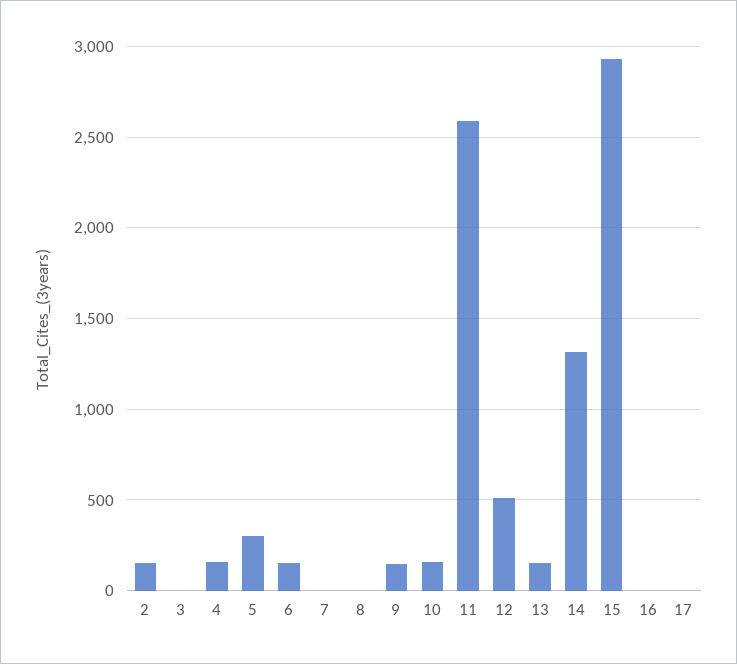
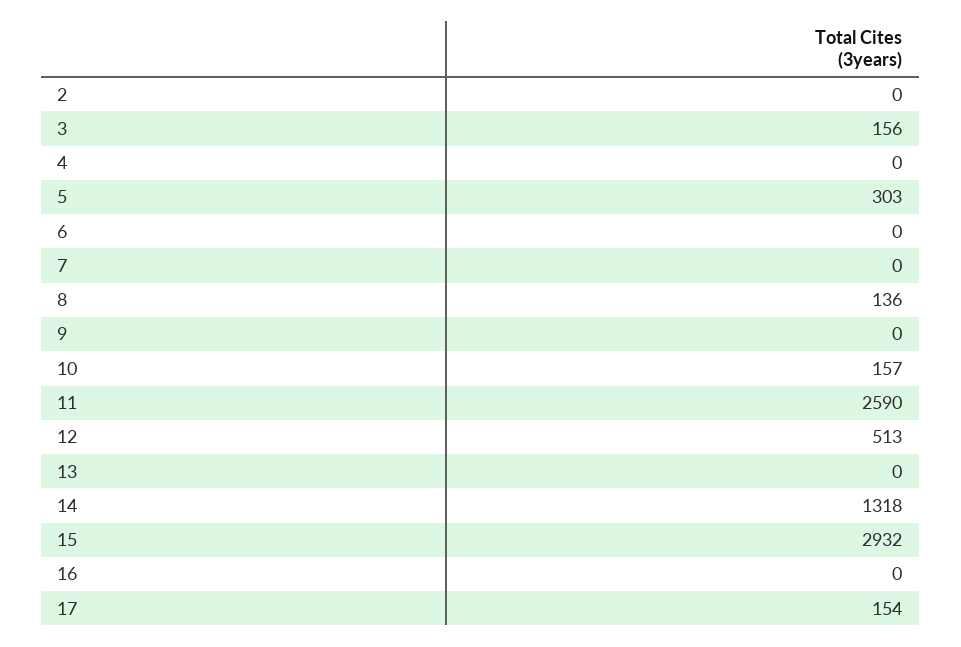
2: 150 -> 0
3: 0 -> 156
4: 150 -> 0
6: 150 -> 0
8: 0 -> 136
9: 150 -> 0
13: 150 -> 0
17: 0 -> 154

